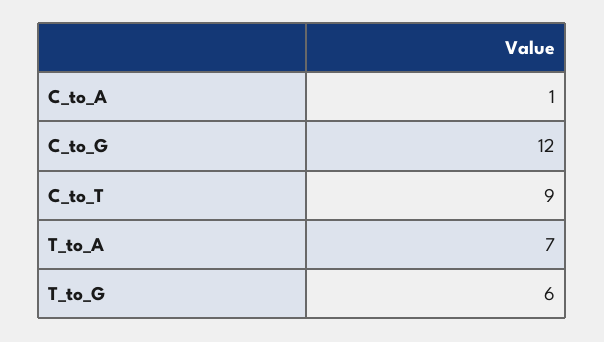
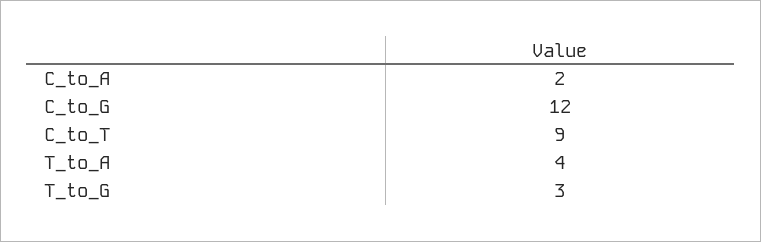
C_to_A: 1 -> 2
T_to_A: 7 -> 4
T_to_G: 6 -> 3

